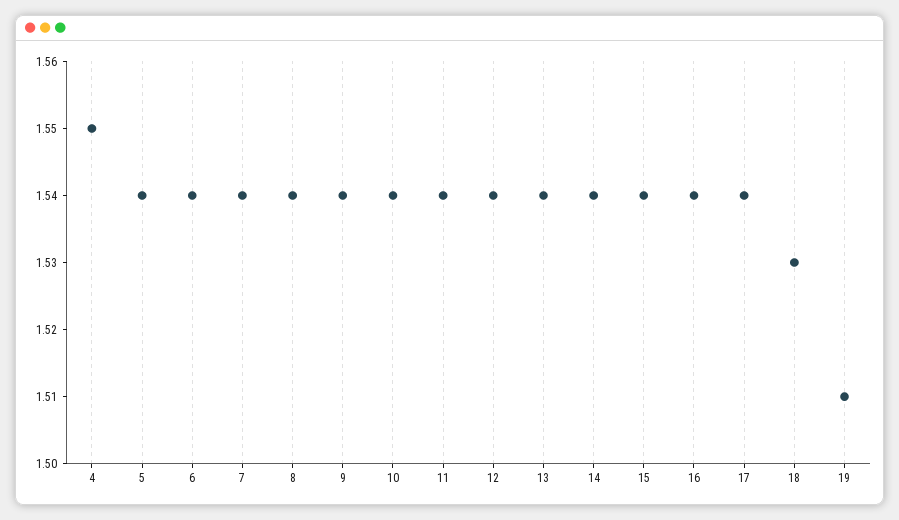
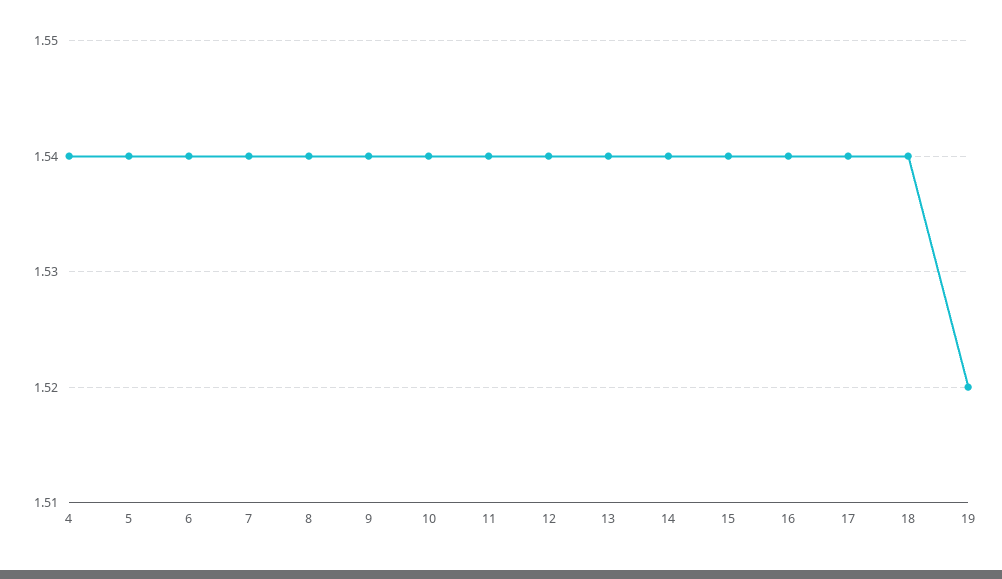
4: 1.55 -> 1.54
18: 1.53 -> 1.54
19: 1.51 -> 1.52

